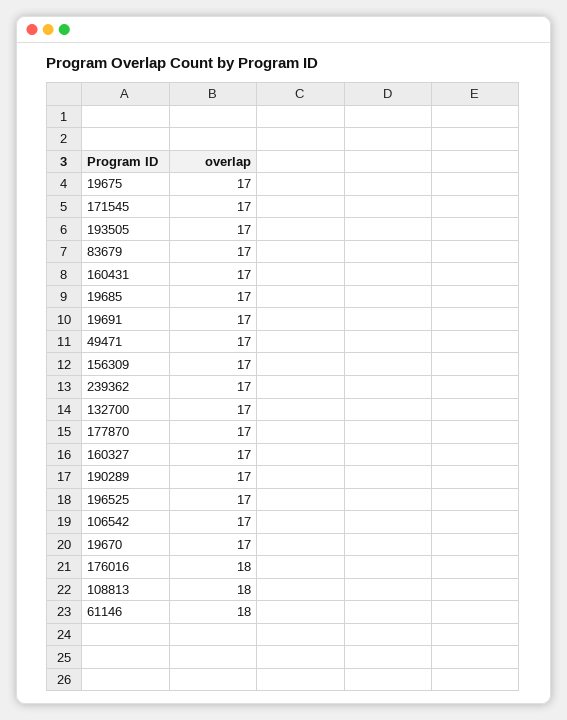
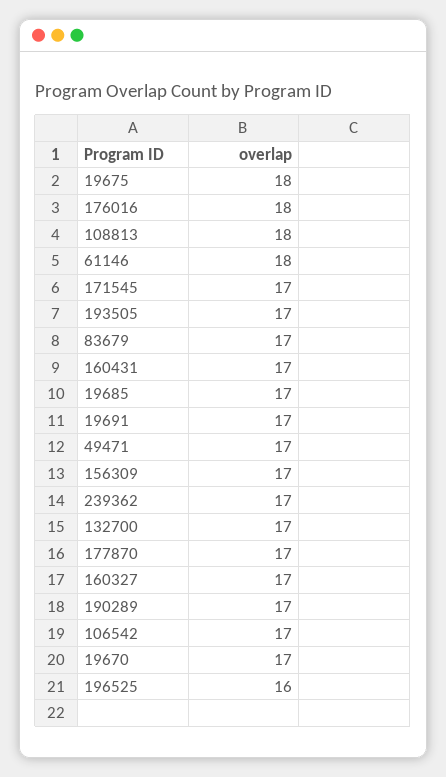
19675: 17 -> 18
196525: 17 -> 16

